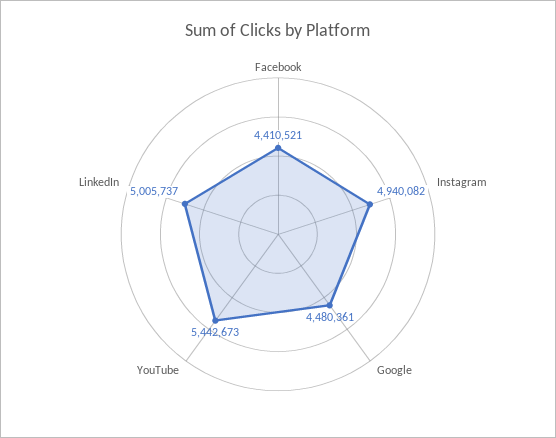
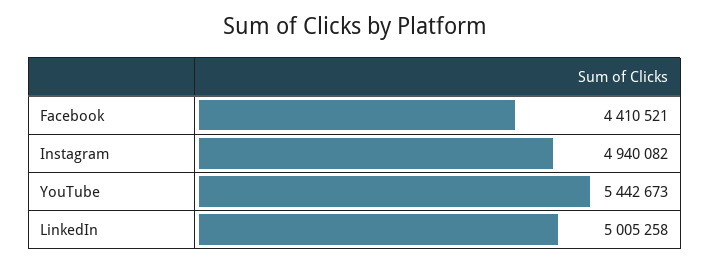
Google: 4480361 -> none
LinkedIn: 5005737 -> 5005258

